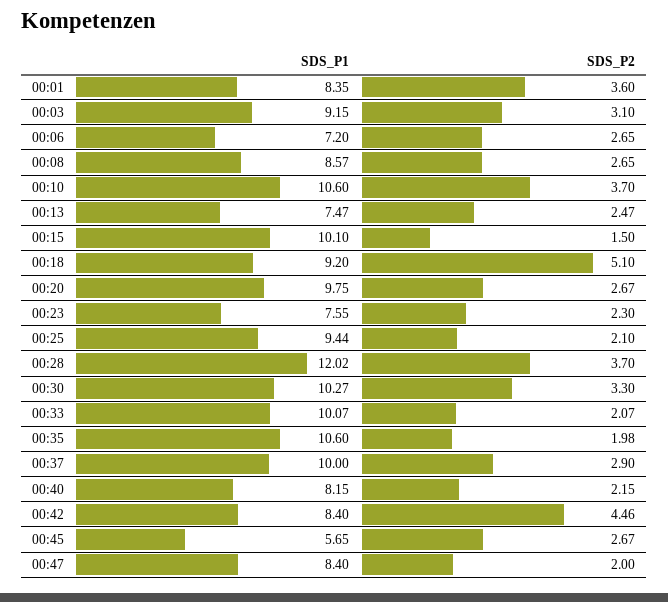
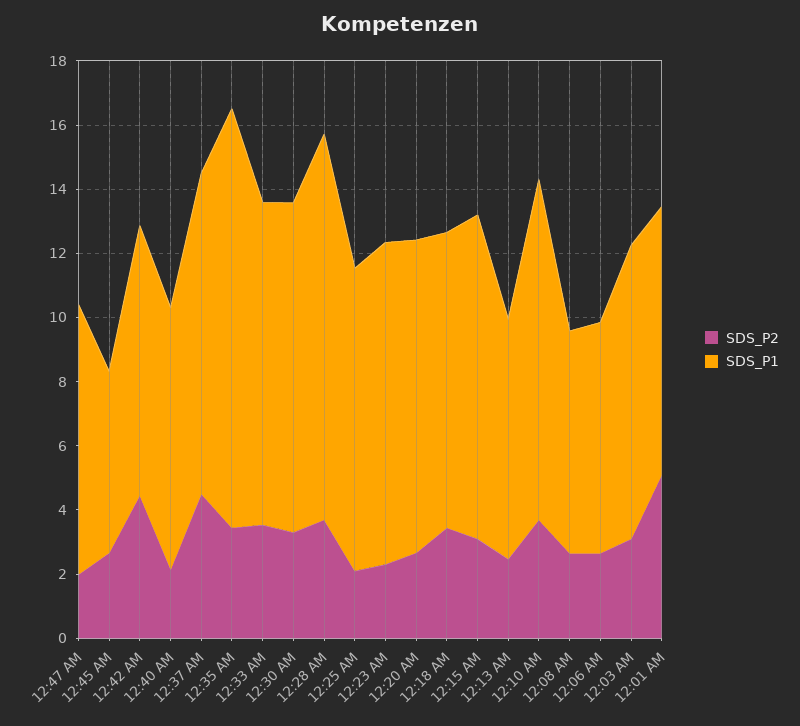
SDS_P2, 00:01: 3.6 -> 5
SDS_P1, 00:08: 8.57 -> 7
SDS_P2, 00:15: 1.5 -> 3
SDS_P2, 00:18: 5.1 -> 3.5
SDS_P1, 00:23: 7.55 -> 10
SDS_P2, 00:33: 2.07 -> 3.5
SDS_P1, 00:35: 10.6 -> 13
SDS_P2, 00:35: 1.98 -> 3.5
SDS_P2, 00:37: 2.9 -> 4.5

